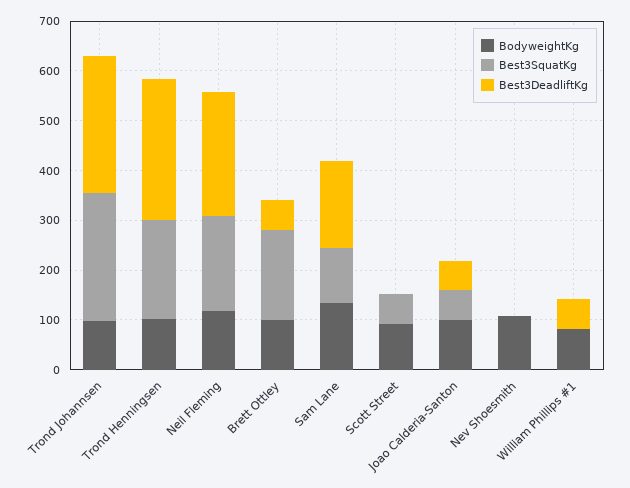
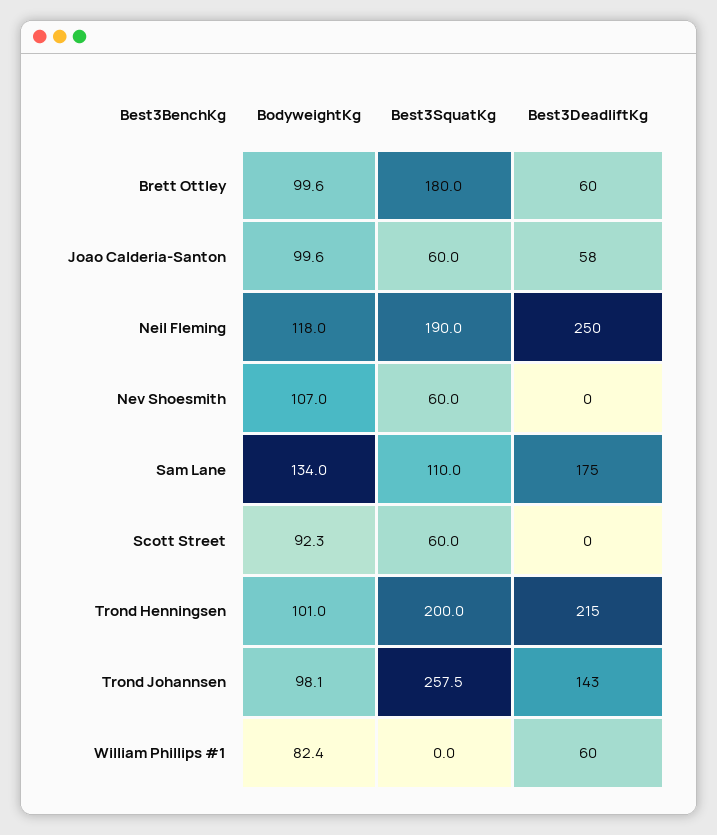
Best3DeadliftKg, Trond Johannsen: 280 -> 143
Best3DeadliftKg, Trond Henningsen: 280 -> 215
Best3SquatKg, Nev Shoesmith: 0 -> 60

